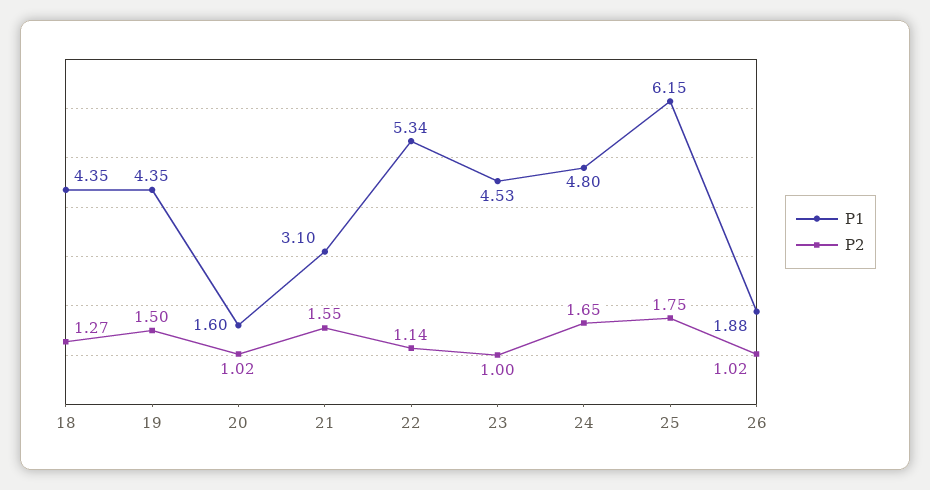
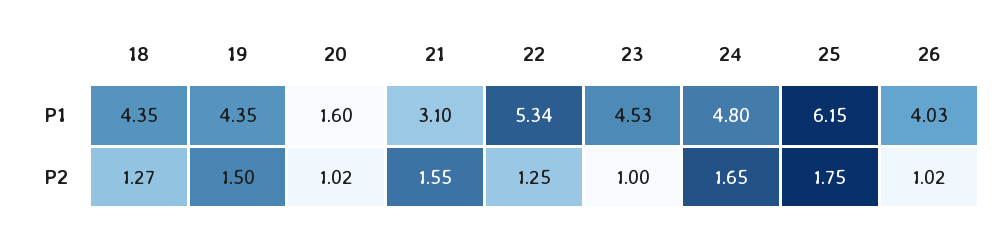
P2, 22: 1.14 -> 1.25
P1, 26: 1.88 -> 4.03

